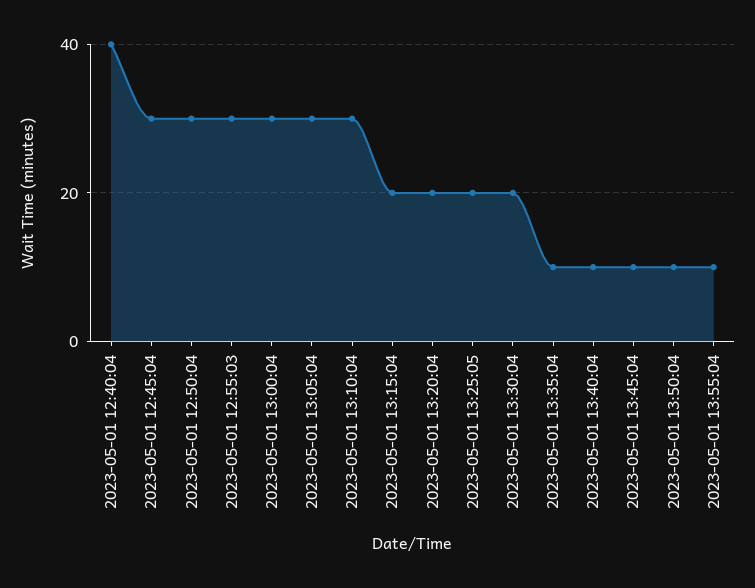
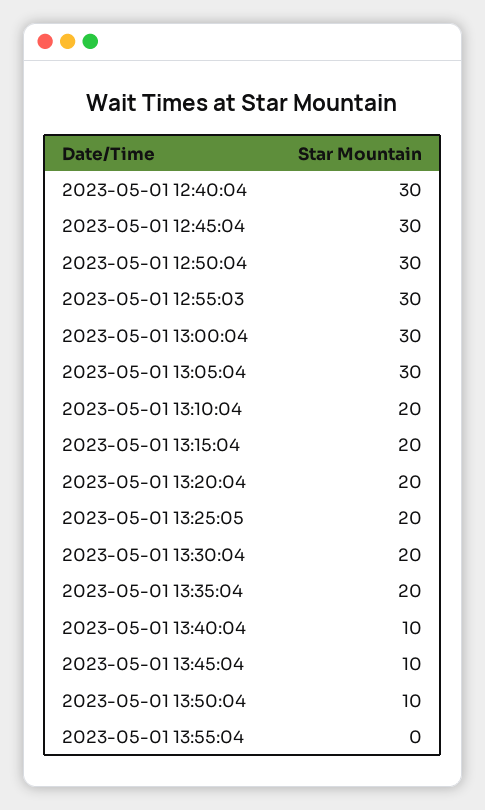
2023-05-01 12:40:04: 40 -> 30
2023-05-01 13:10:04: 30 -> 20
2023-05-01 13:35:04: 10 -> 20
2023-05-01 13:55:04: 10 -> 0

